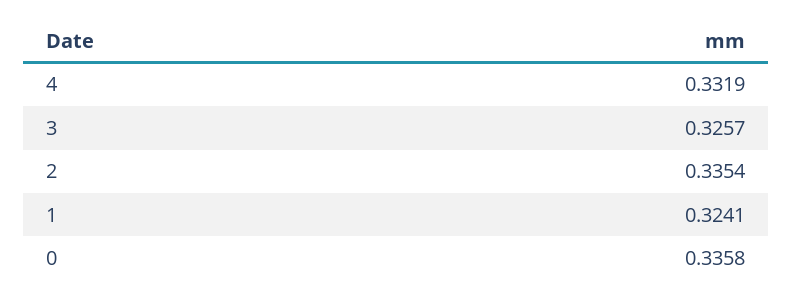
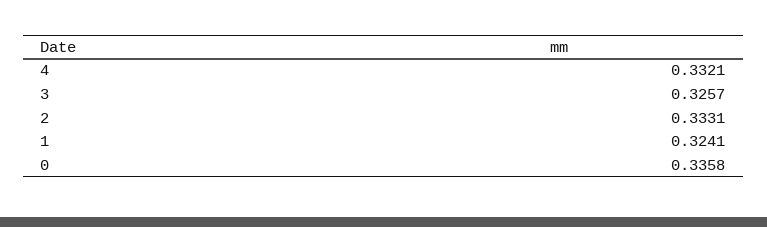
4: 0.3319 -> 0.3321
2: 0.3354 -> 0.3331

